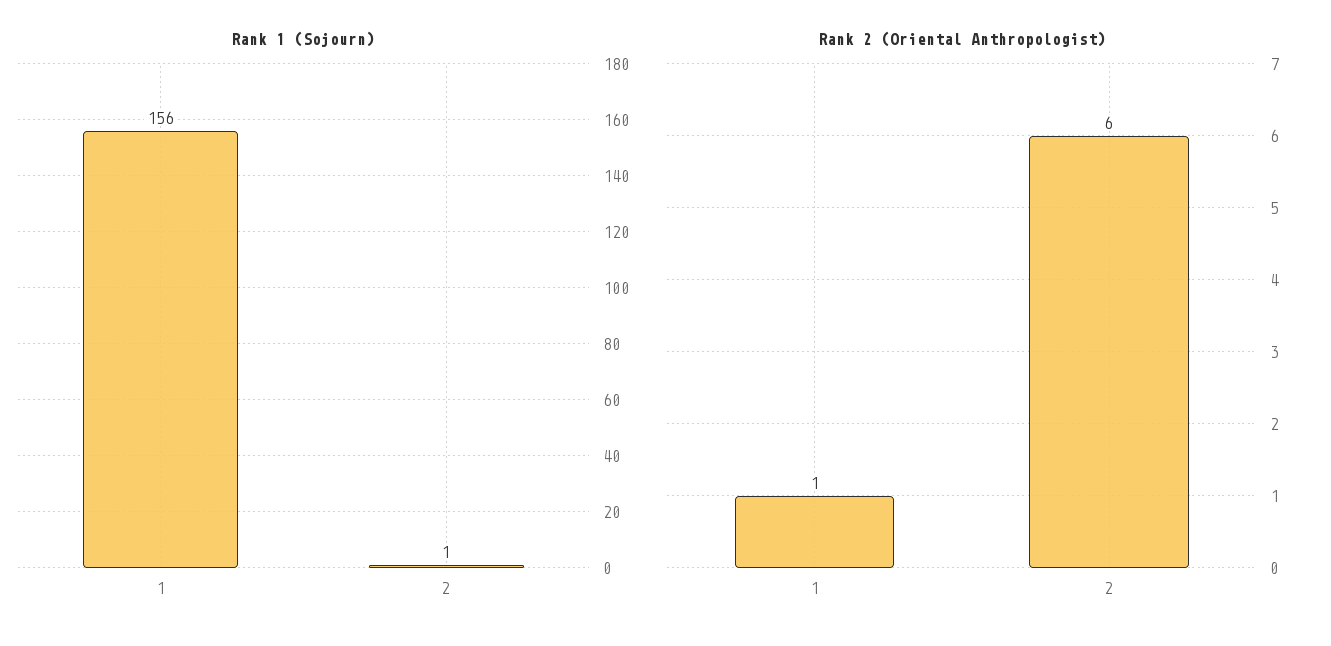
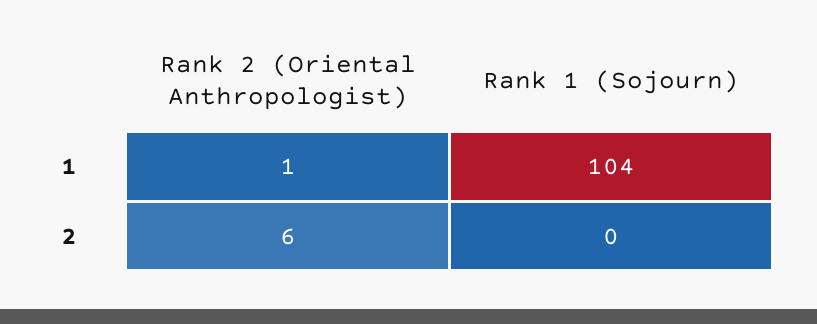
Rank 1 (Sojourn), 1: 156 -> 104
Rank 1 (Sojourn), 2: 1 -> 0

